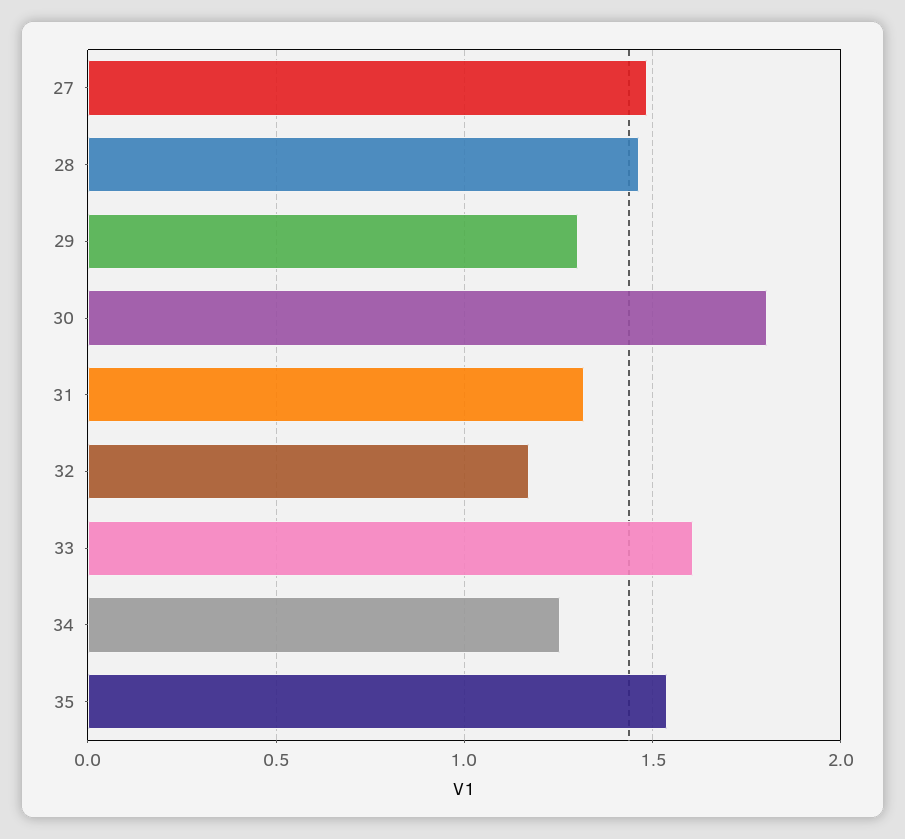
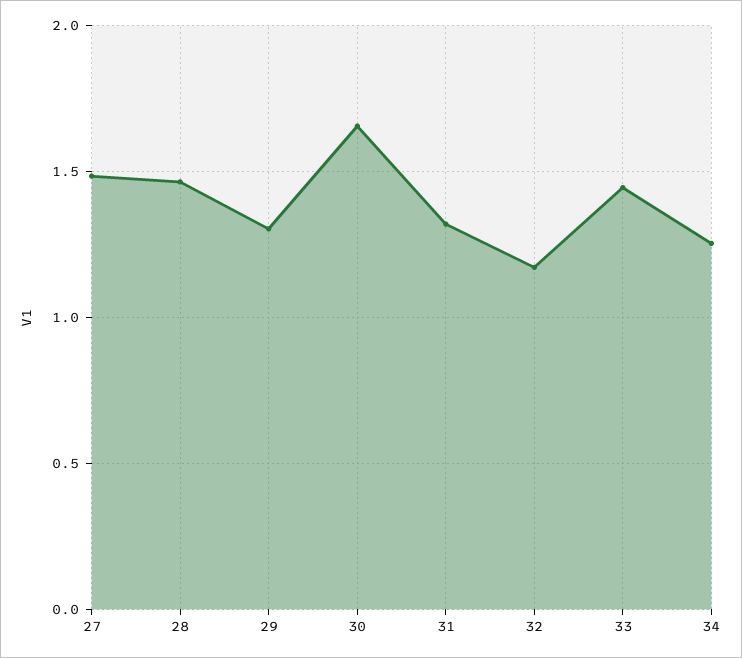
30: 1.8 -> 1.65
33: 1.6 -> 1.45
35: 1.55 -> none

